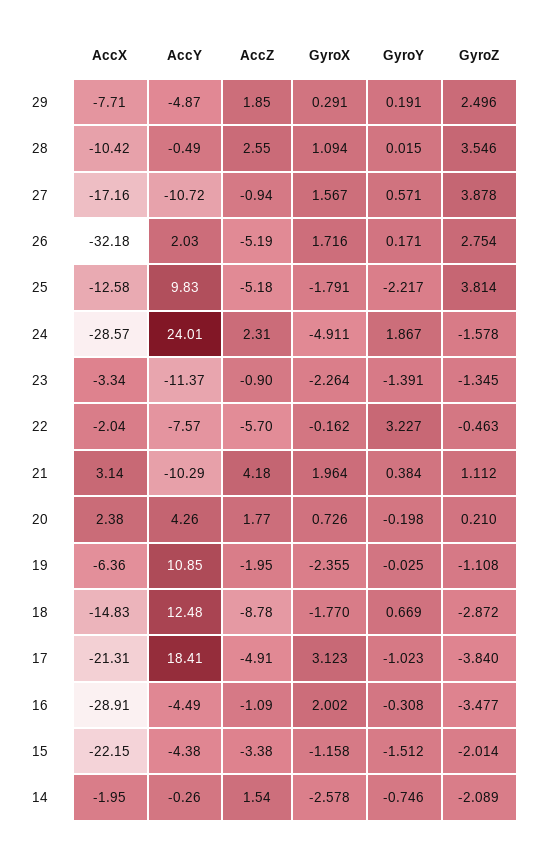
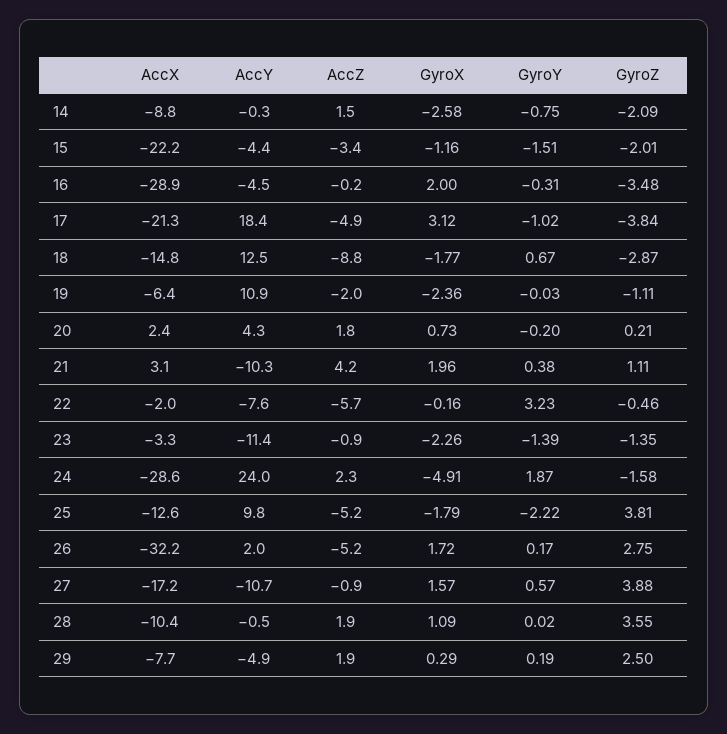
AccZ, 28: 2.55 -> 1.9
AccZ, 16: -1.09 -> -0.2
AccX, 14: -1.95 -> -8.8

